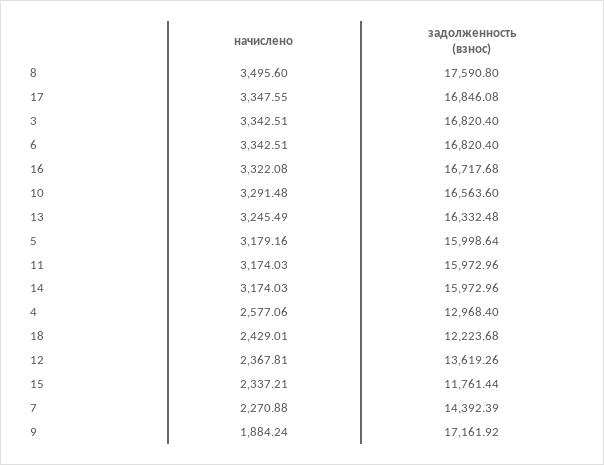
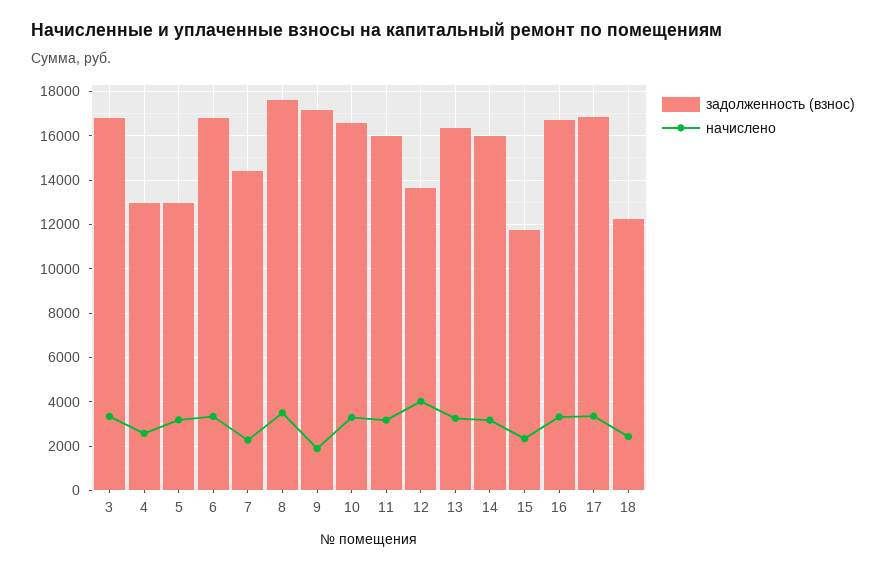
задолженность (взнос), 5: 15998.64 -> 13000
начислено, 12: 2367.81 -> 4000

